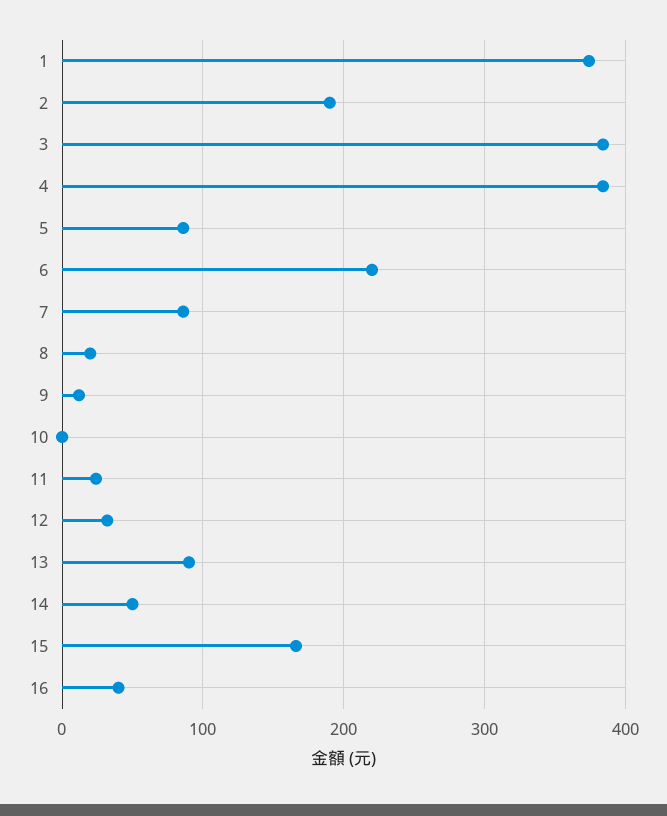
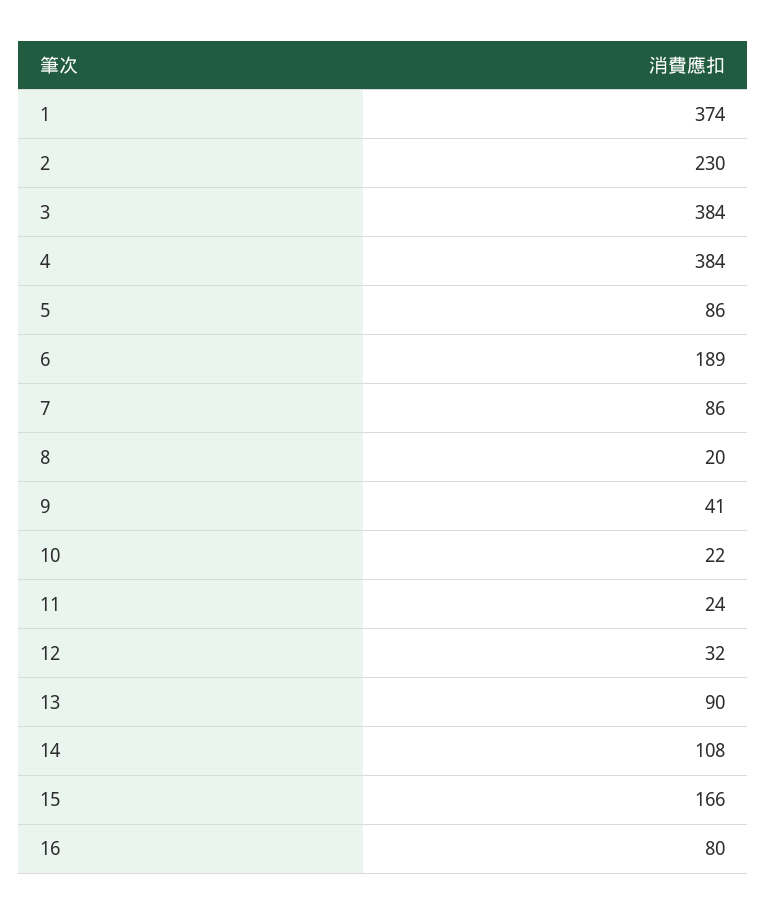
2: 190 -> 230
6: 220 -> 189
9: 10 -> 41
10: 0 -> 22
14: 50 -> 108
16: 40 -> 80

